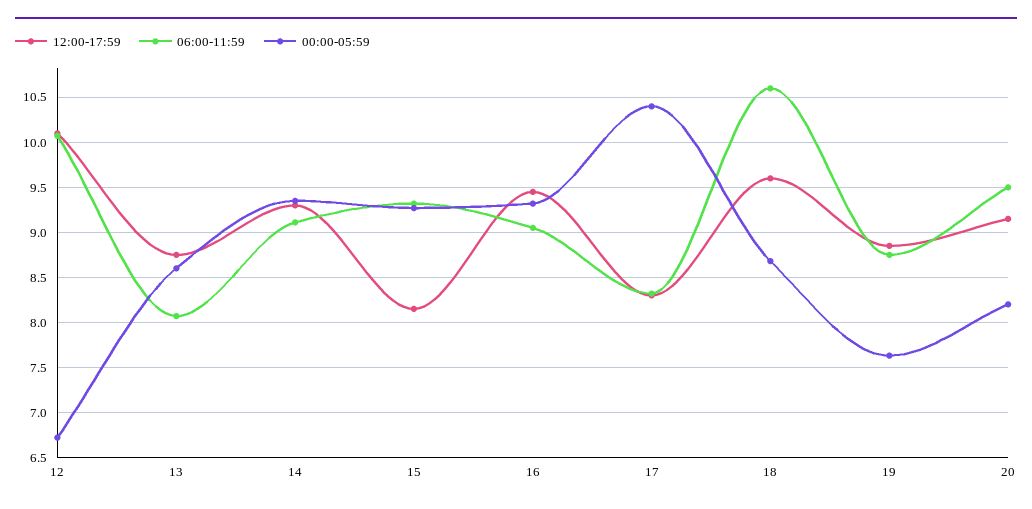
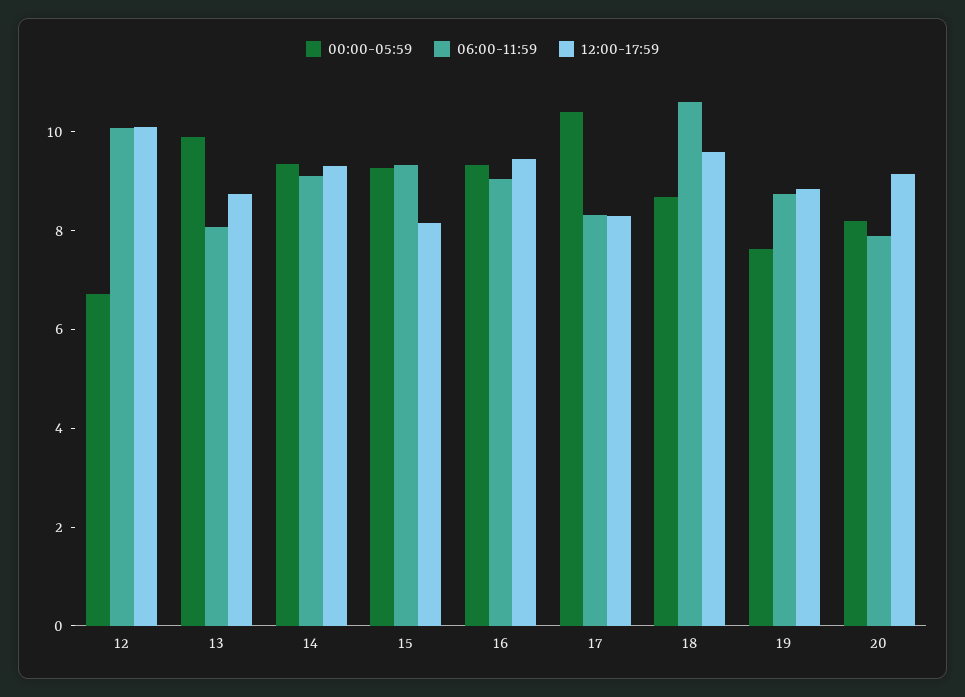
00:00-05:59, 13: 8.6 -> 10
06:00-11:59, 20: 9.5 -> 8

